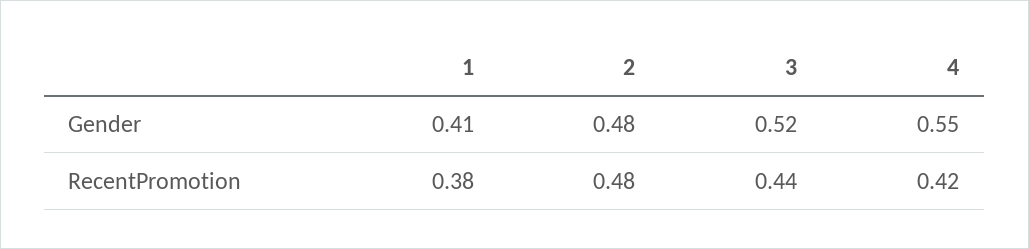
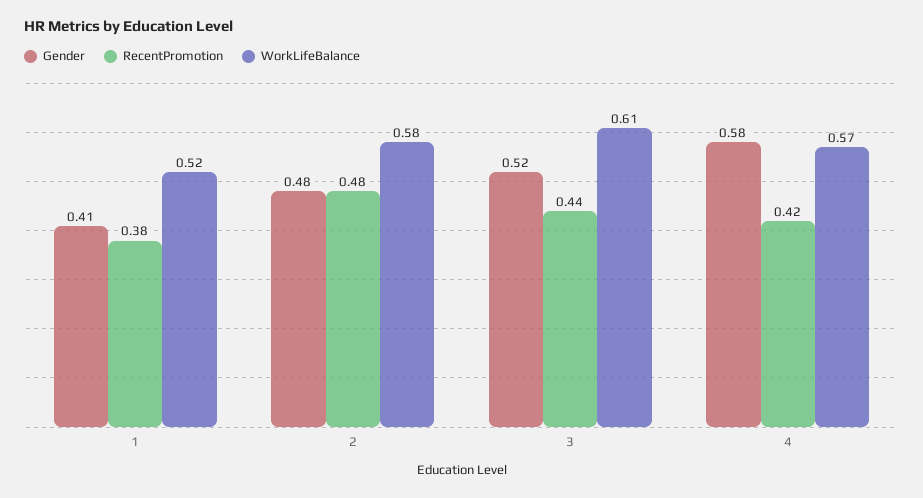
Gender, 4: 0.55 -> 0.58
WorkLifeBalance, 1: none -> 0.52
WorkLifeBalance, 2: none -> 0.58
WorkLifeBalance, 3: none -> 0.61
WorkLifeBalance, 4: none -> 0.57

